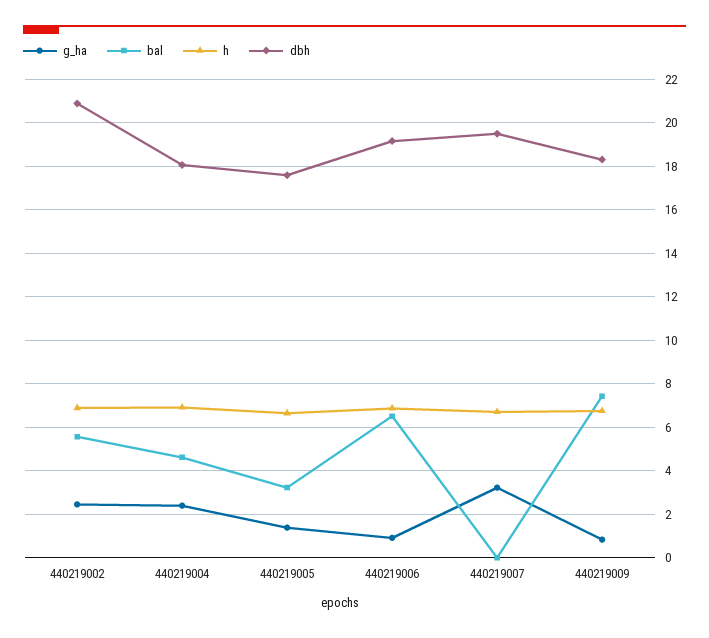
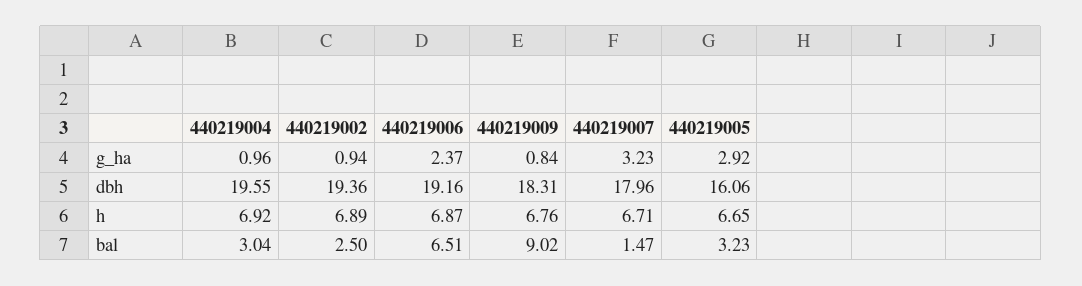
g_ha, 440219002: 2.5 -> 0.94
bal, 440219002: 5.5 -> 2.5
dbh, 440219002: 21 -> 19.36
g_ha, 440219004: 2.5 -> 0.96
bal, 440219004: 4.5 -> 3.04
dbh, 440219004: 18 -> 19.55
g_ha, 440219005: 1.5 -> 2.92
dbh, 440219005: 17.5 -> 16.06
g_ha, 440219006: 1 -> 2.37
bal, 440219007: 0 -> 1.47
dbh, 440219007: 19.5 -> 17.96
bal, 440219009: 7.5 -> 9.02

